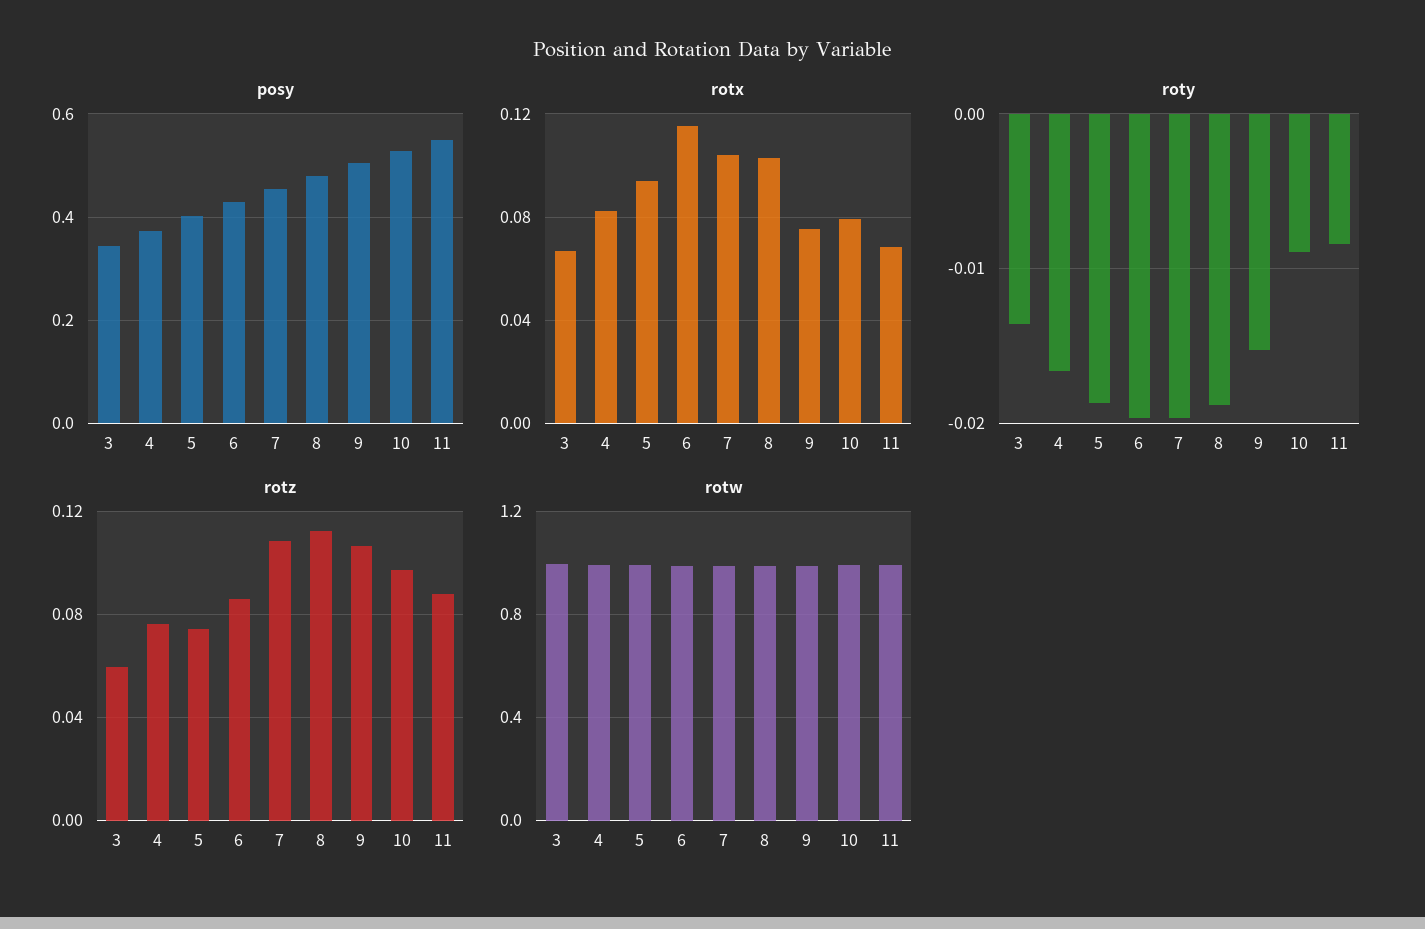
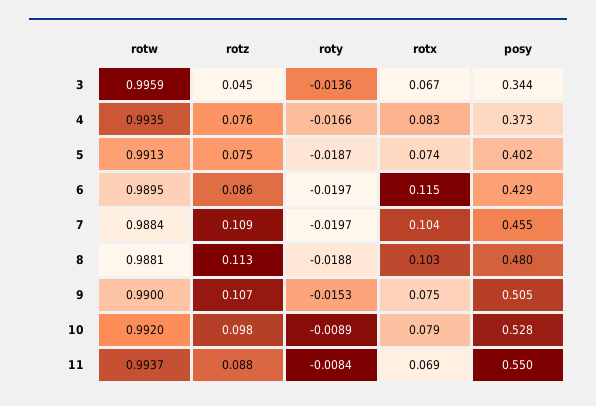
rotx, 5: 0.095 -> 0.074
rotz, 3: 0.06 -> 0.045

